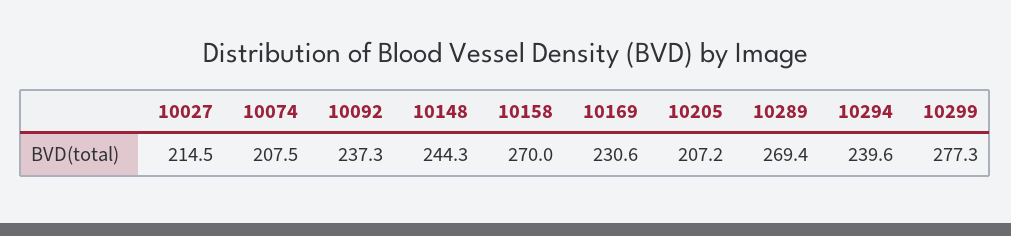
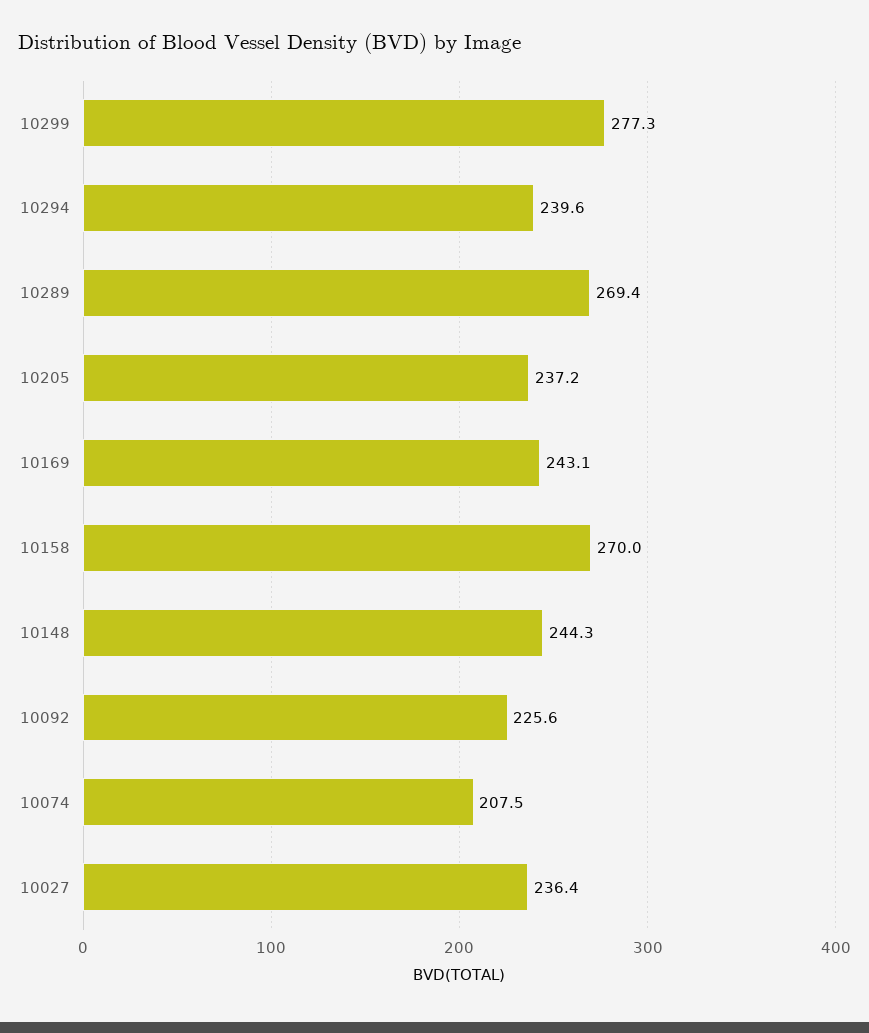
10027: 214.5 -> 236.4
10092: 237.3 -> 225.6
10169: 230.6 -> 243.1
10205: 207.2 -> 237.2

